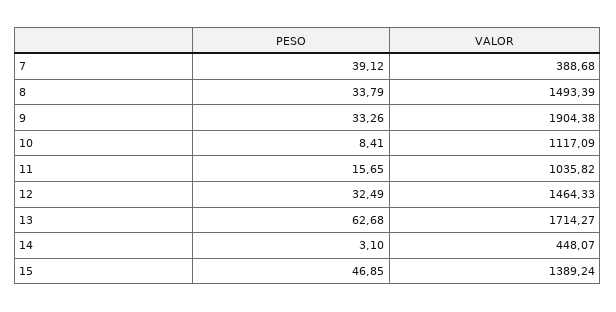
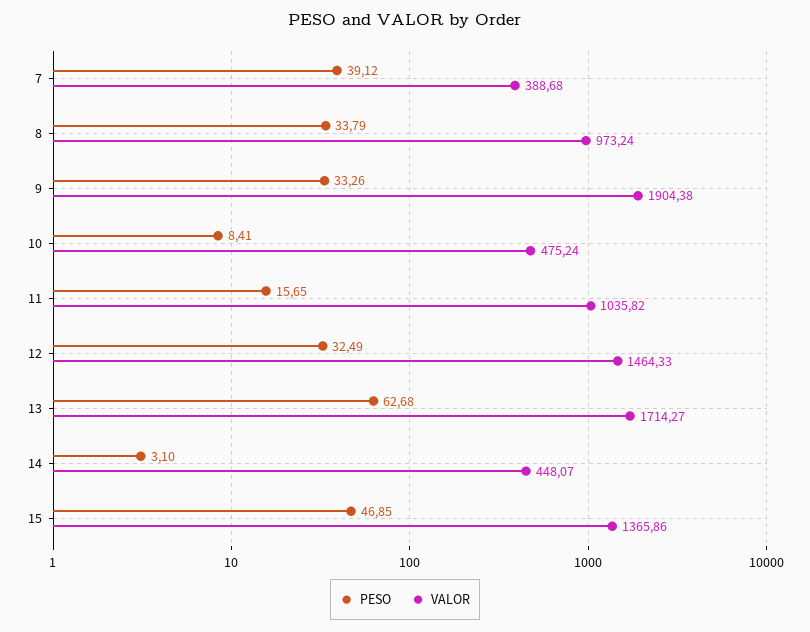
VALOR, 8: 1493.39 -> 973.24
VALOR, 10: 1117.09 -> 475.24
VALOR, 15: 1389.24 -> 1365.86

